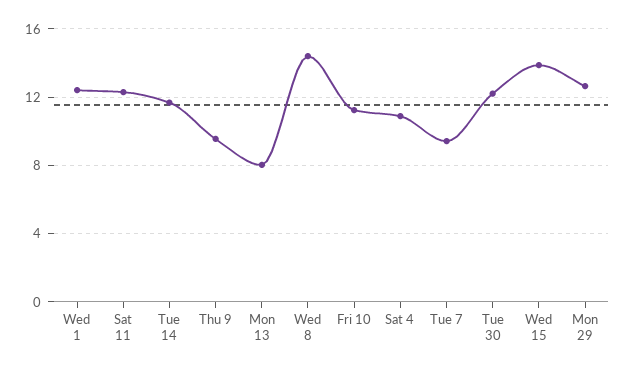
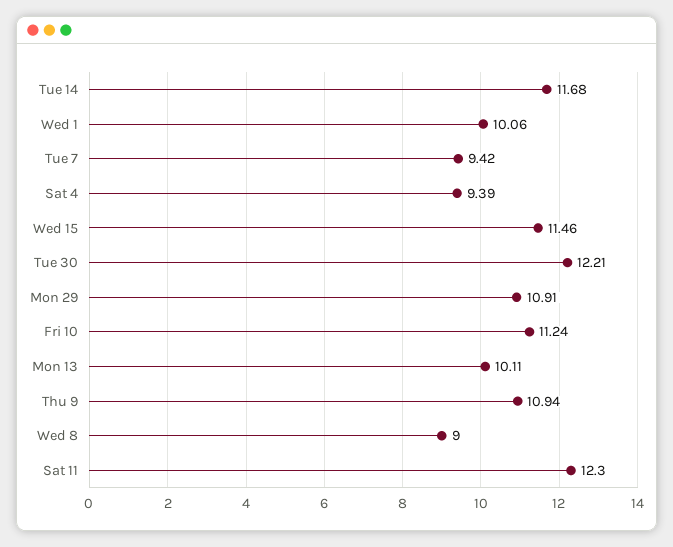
Wed 1: 12.5 -> 10.06
Thu 9: 9.5 -> 10.94
Mon 13: 8 -> 10.11
Wed 8: 14.5 -> 9
Sat 4: 11 -> 9.39
Wed 15: 14 -> 11.46
Mon 29: 12.5 -> 10.91

